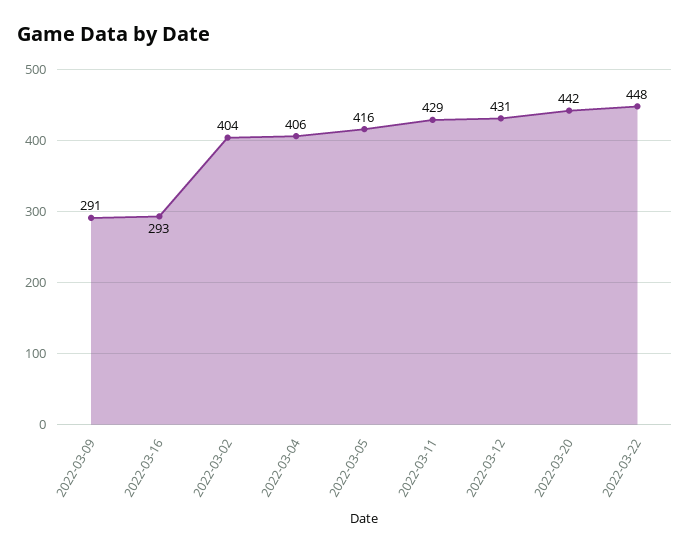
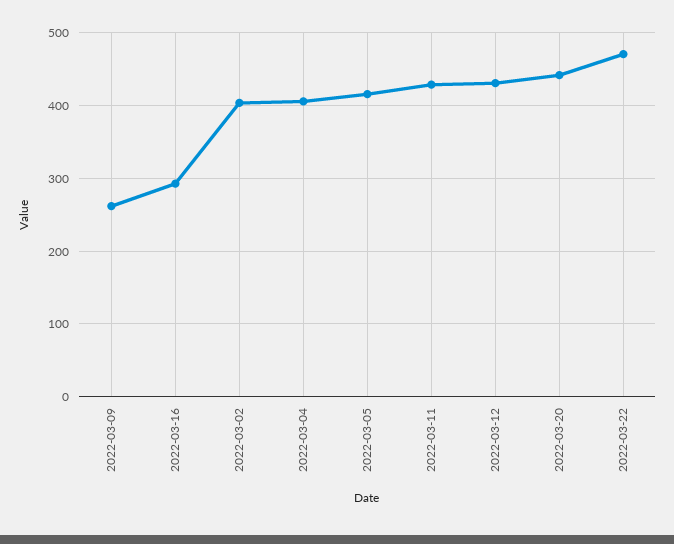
2022-03-09: 291 -> 260
2022-03-22: 448 -> 470

